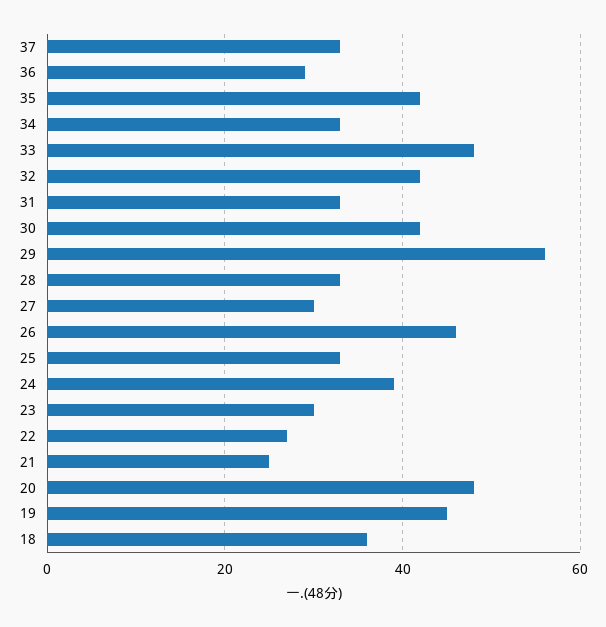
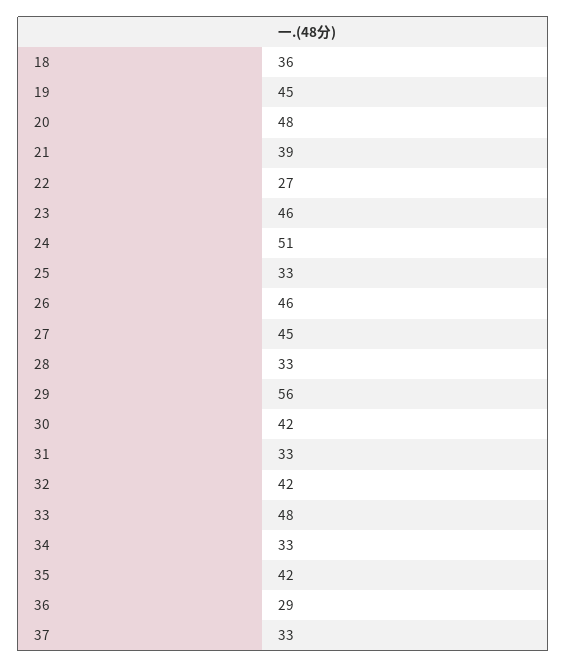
27: 30 -> 45
24: 40 -> 51
23: 30 -> 46
21: 25 -> 39

